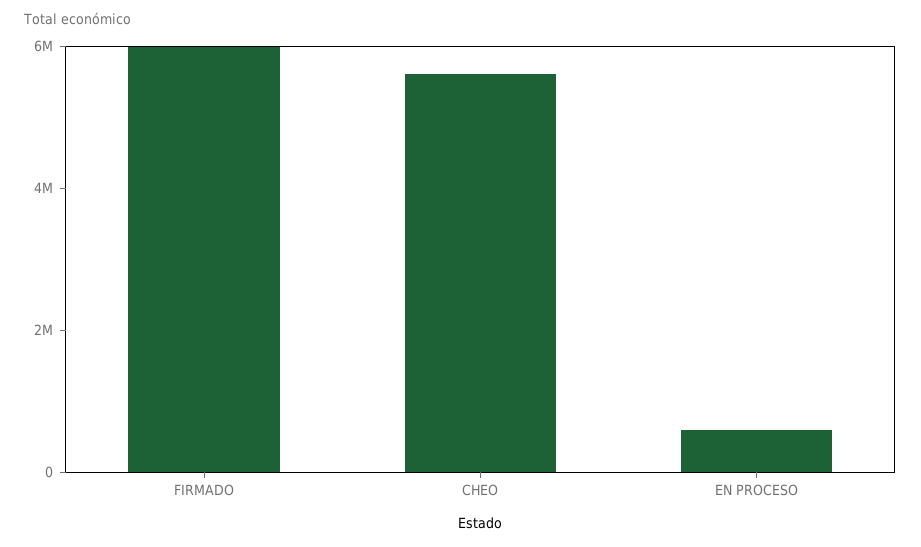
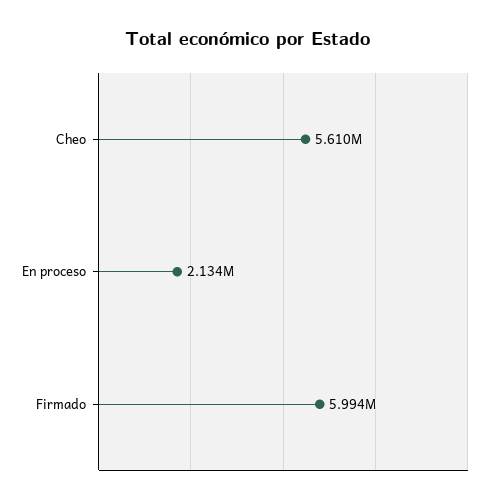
EN PROCESO: 500000 -> 2134000

